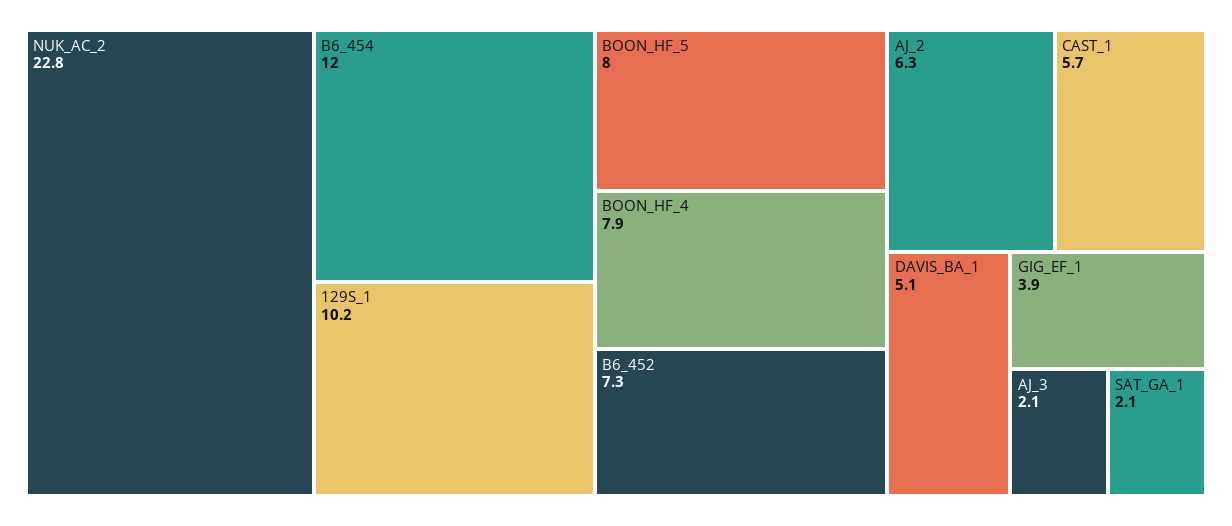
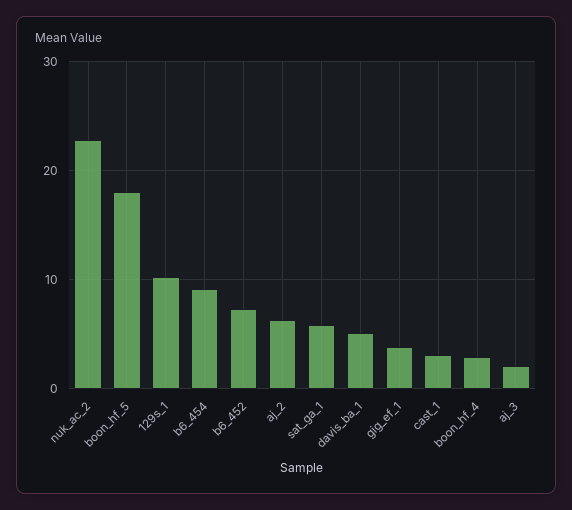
B6_454: 12 -> 9
BOON_HF_5: 8 -> 18
BOON_HF_4: 7.9 -> 3
CAST_1: 5.7 -> 3
SAT_GA_1: 2.1 -> 6

